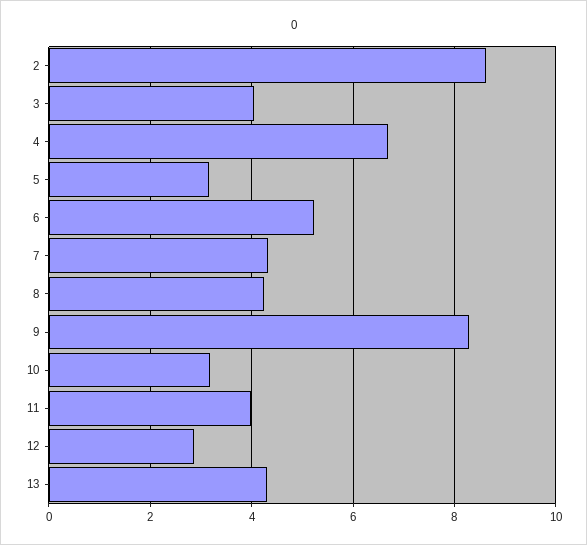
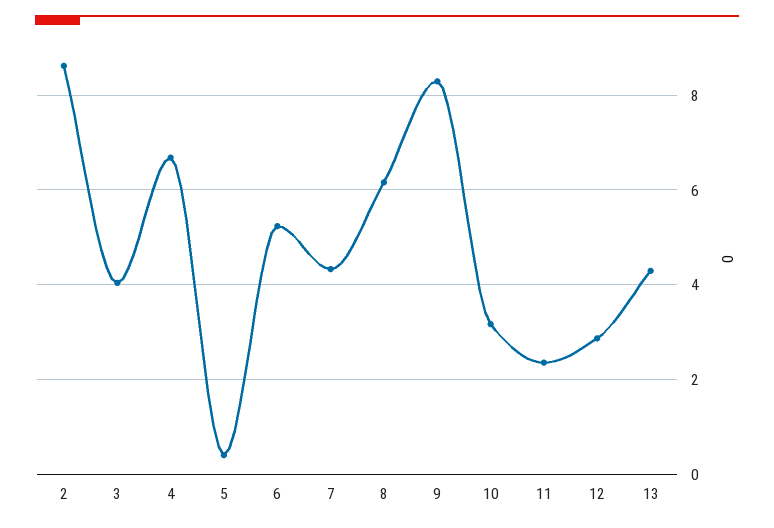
5: 3.2 -> 0.4
8: 4.2 -> 6.2
11: 4 -> 2.4

